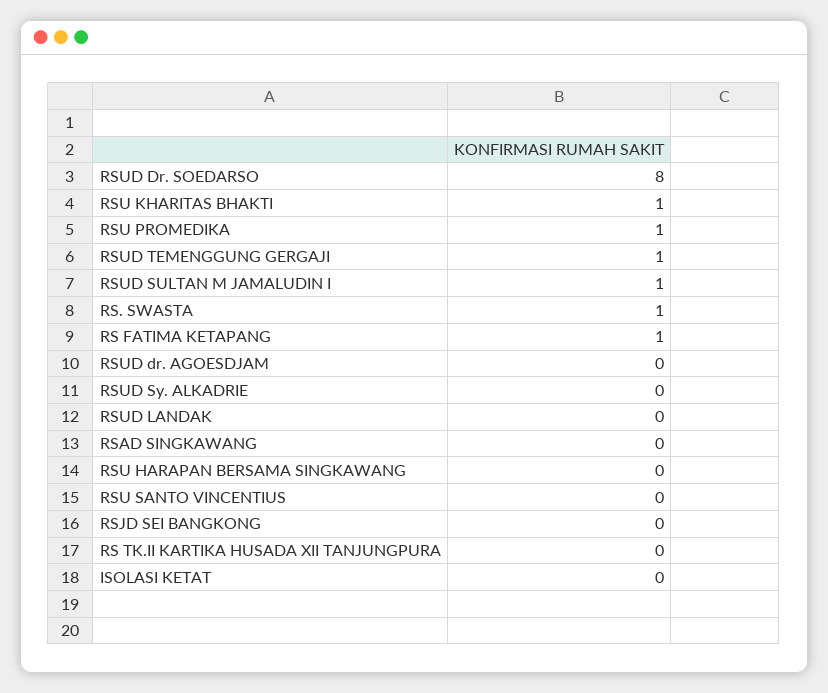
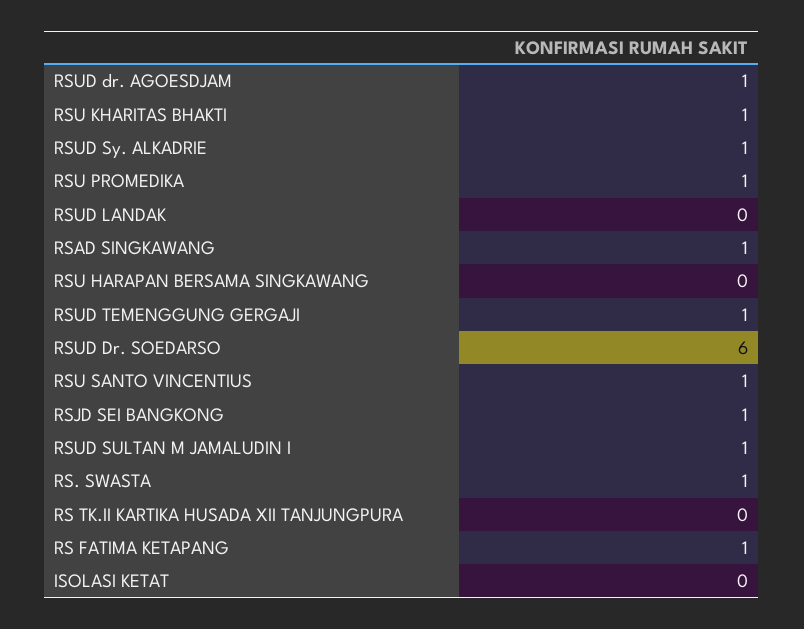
RSUD Dr. SOEDARSO: 8 -> 6
RSUD dr. AGOESDJAM: 0 -> 1
RSUD Sy. ALKADRIE: 0 -> 1
RSAD SINGKAWANG: 0 -> 1
RSU SANTO VINCENTIUS: 0 -> 1
RSJD SEI BANGKONG: 0 -> 1

